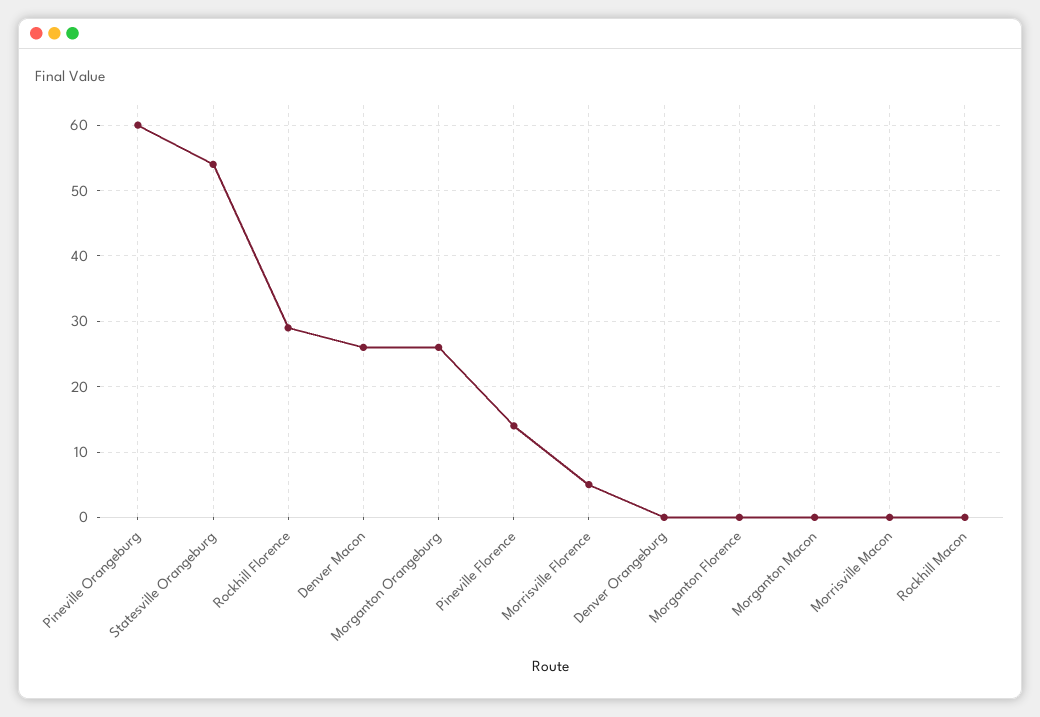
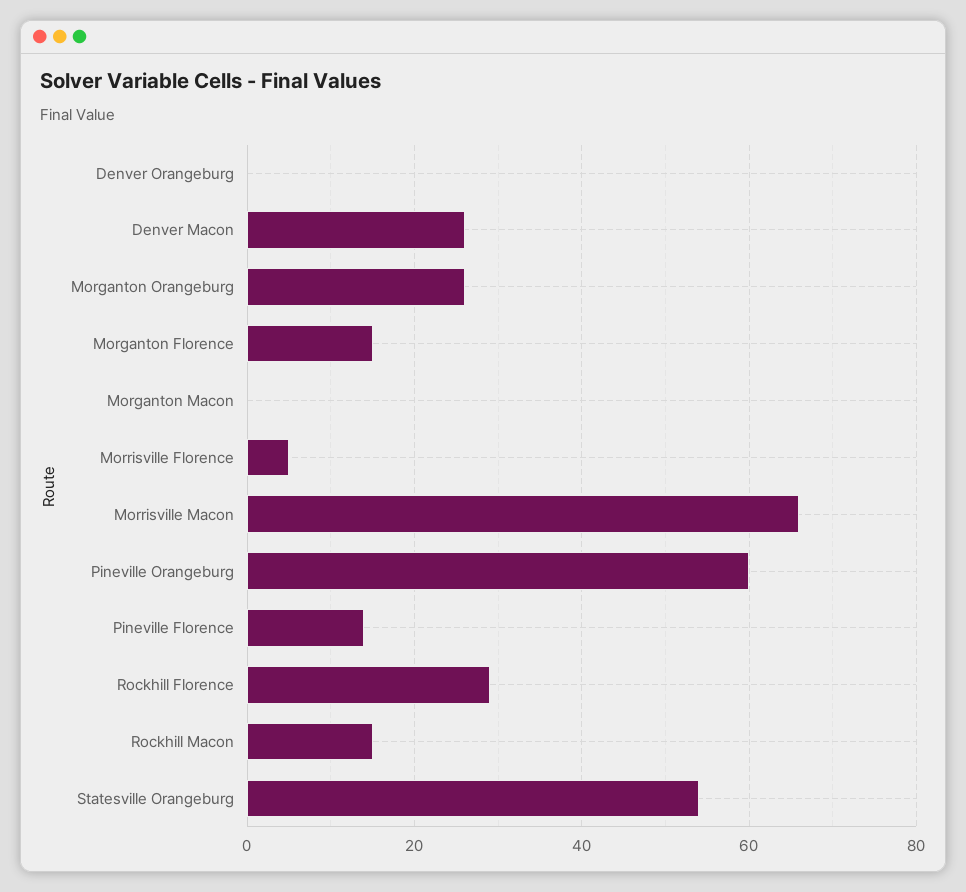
Morganton Florence: 0 -> 15
Morrisville Macon: 0 -> 65
Rockhill Macon: 0 -> 15

